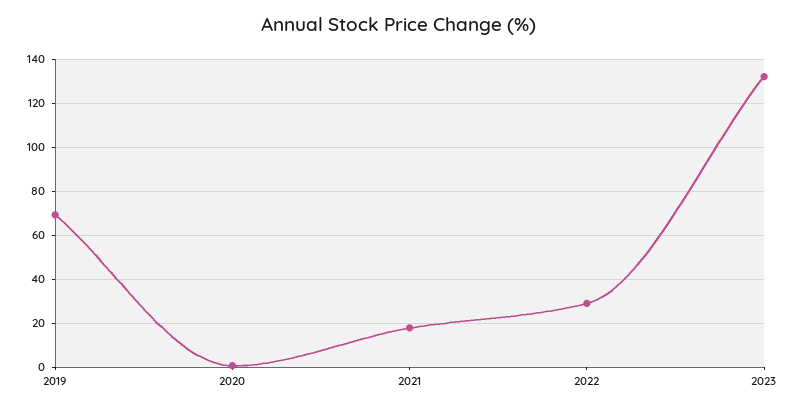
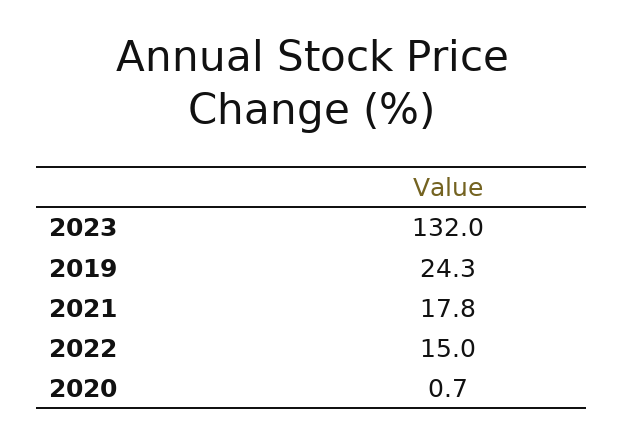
2019: 70 -> 24.3
2022: 30 -> 15

